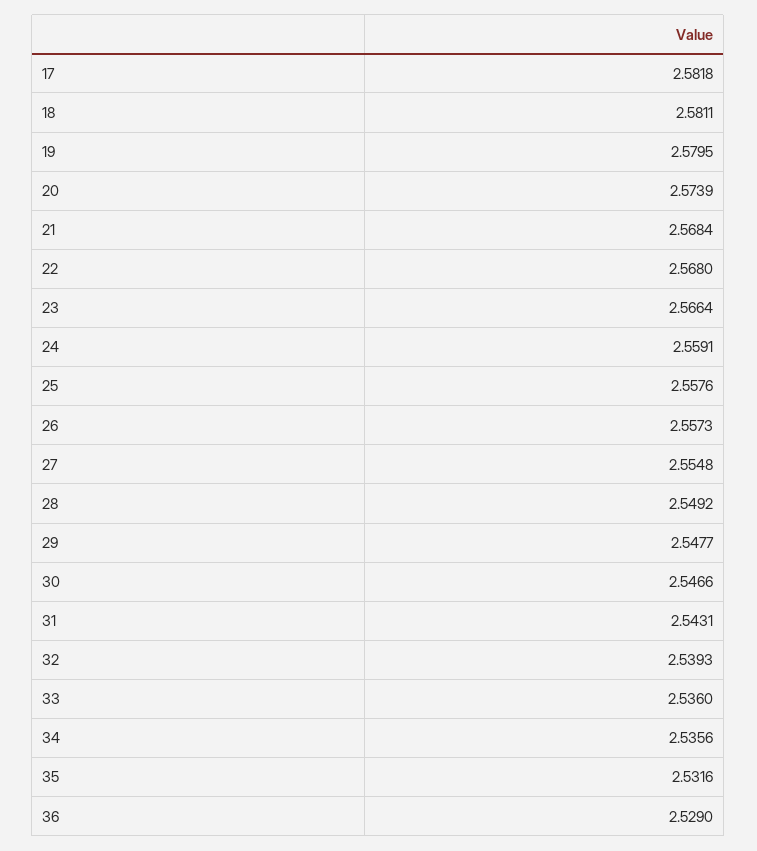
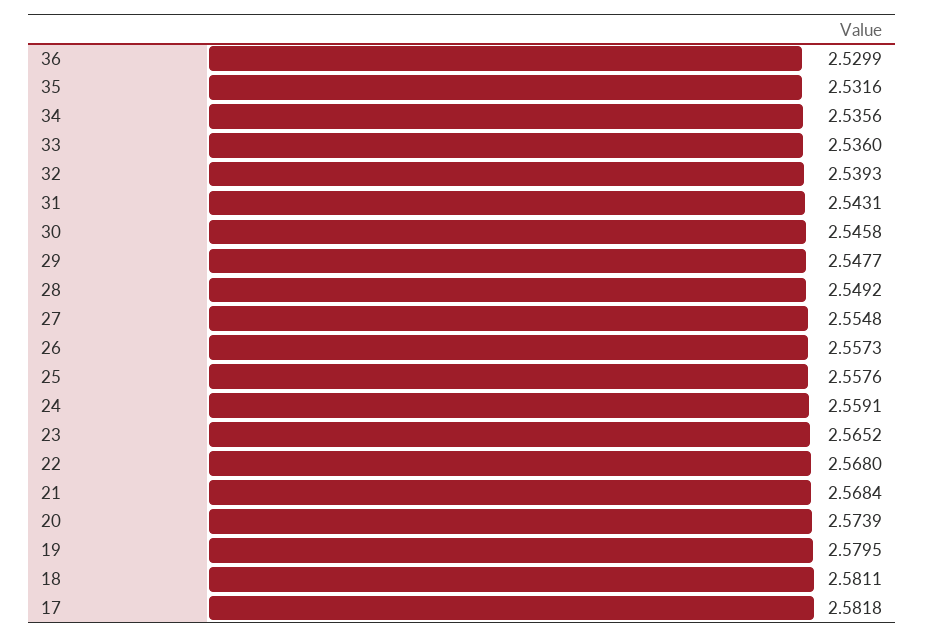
23: 2.5664 -> 2.5652
30: 2.5466 -> 2.5458
36: 2.529 -> 2.5299

